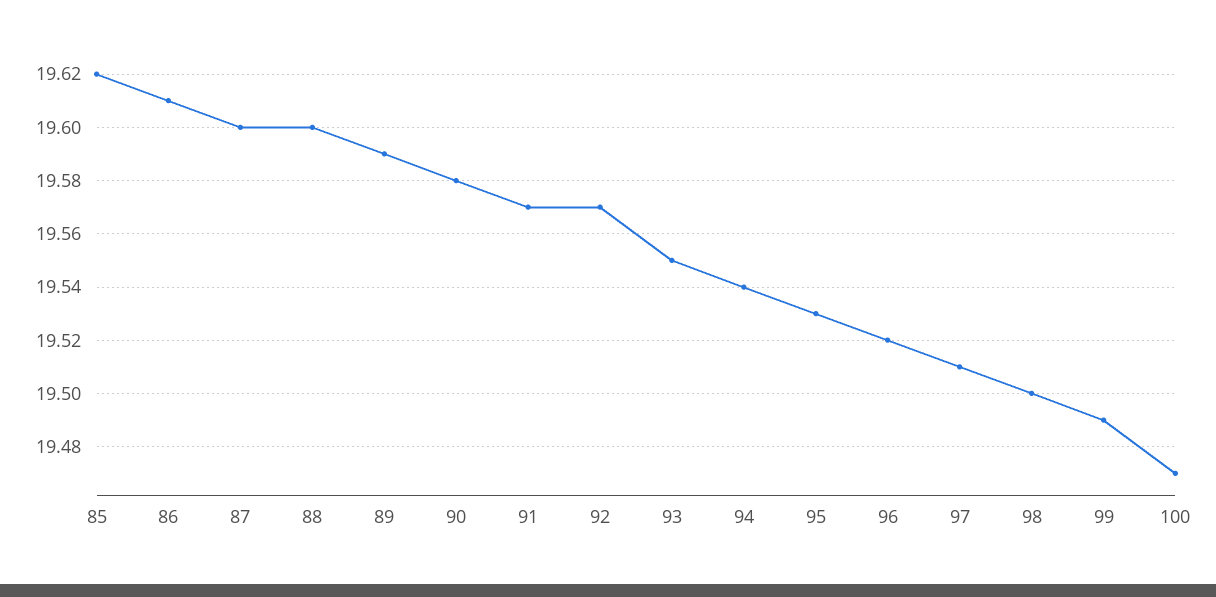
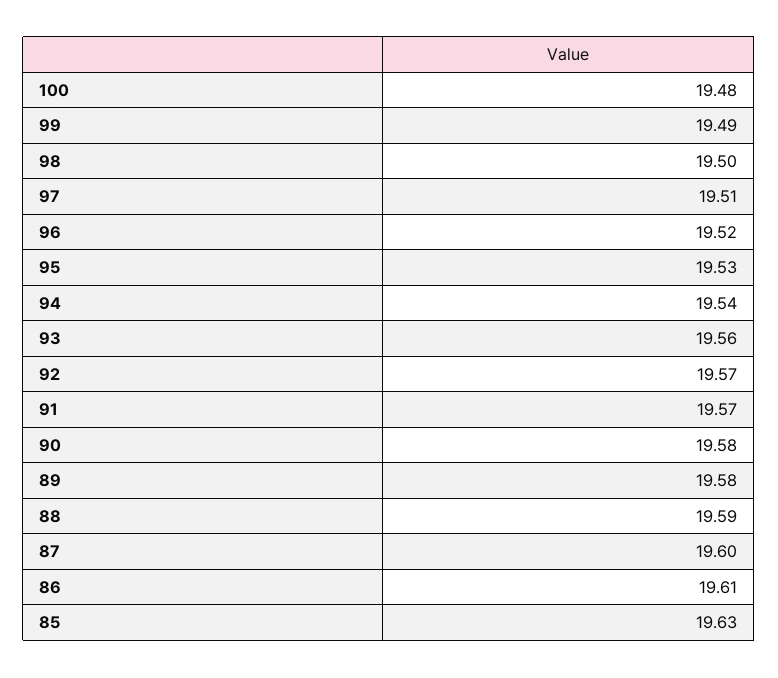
85: 19.62 -> 19.63
88: 19.6 -> 19.59
89: 19.59 -> 19.58
93: 19.55 -> 19.56
100: 19.47 -> 19.48

